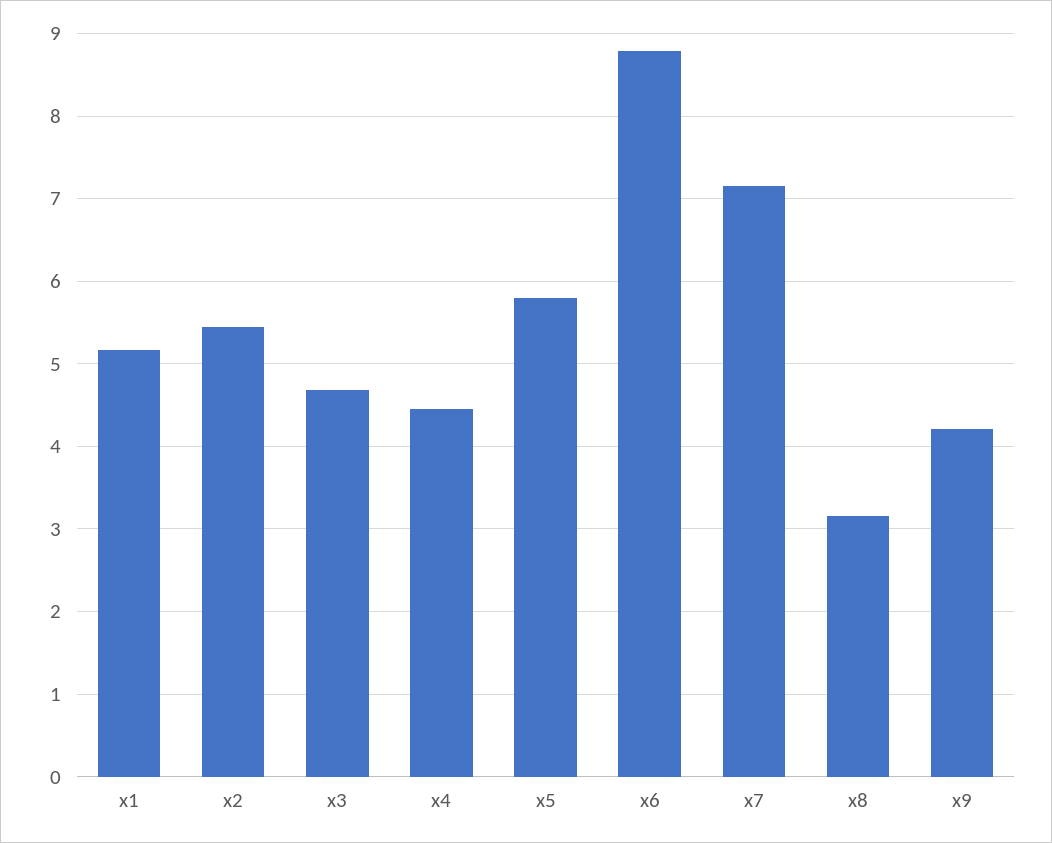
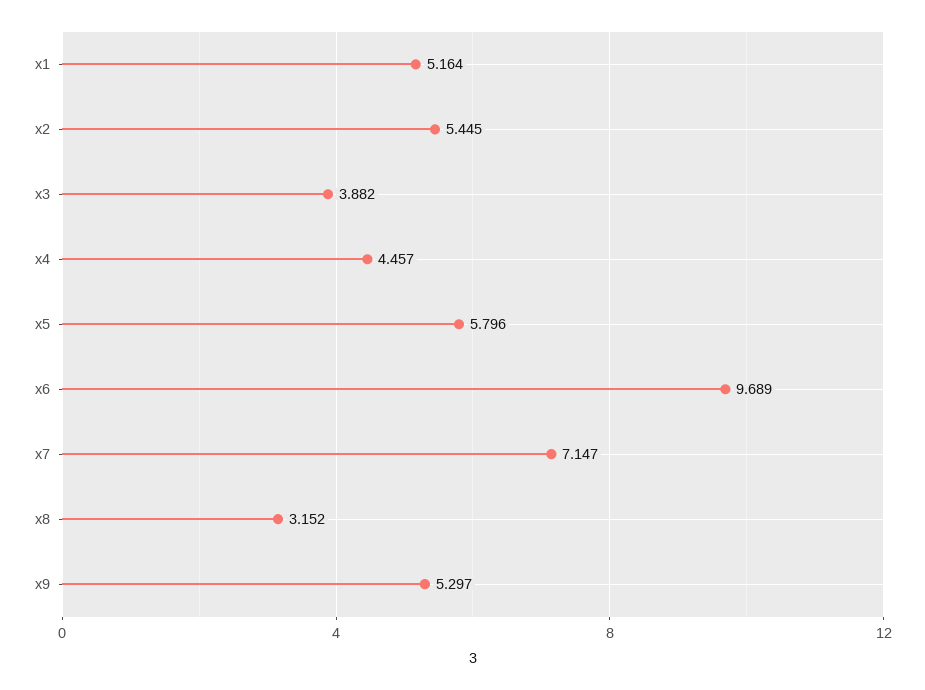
x3: 4.7 -> 3.882
x6: 8.8 -> 9.689
x9: 4.2 -> 5.297

